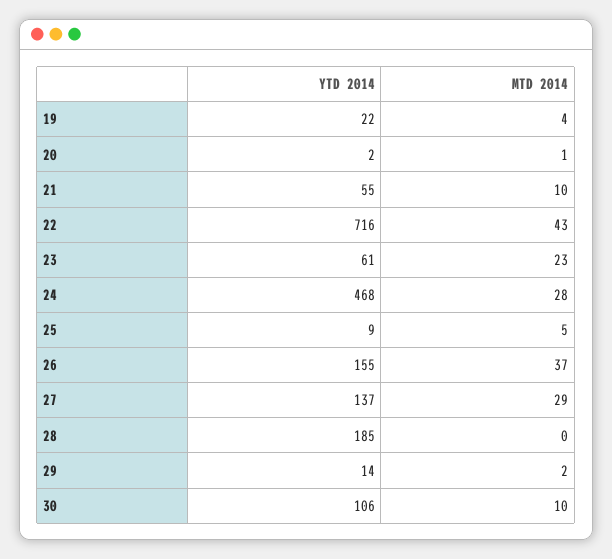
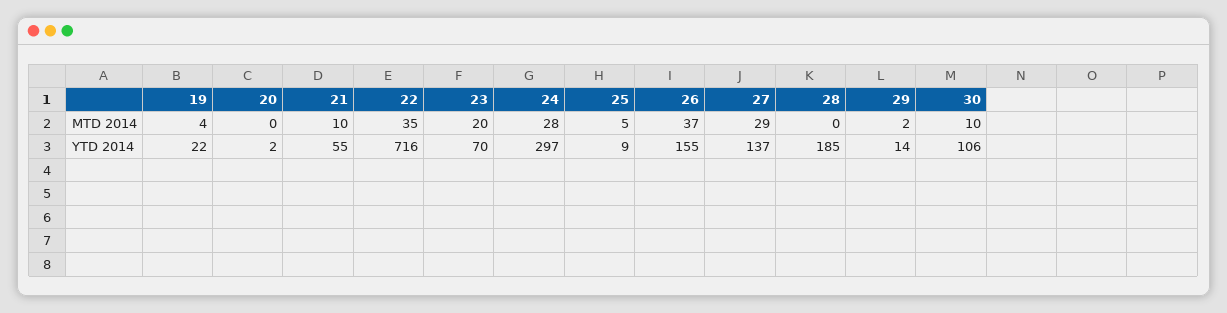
MTD 2014, 20: 1 -> 0
MTD 2014, 22: 43 -> 35
YTD 2014, 23: 61 -> 70
MTD 2014, 23: 23 -> 20
YTD 2014, 24: 468 -> 297

